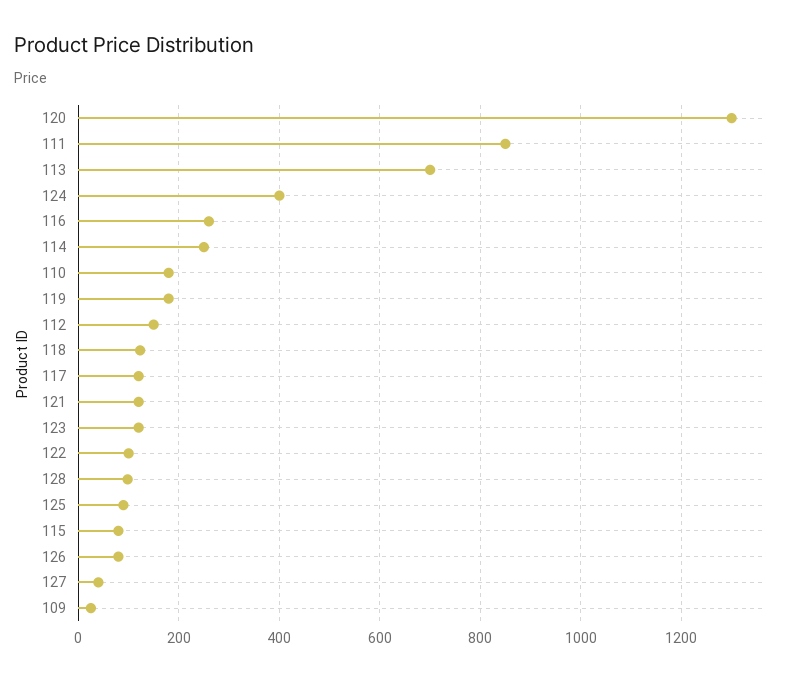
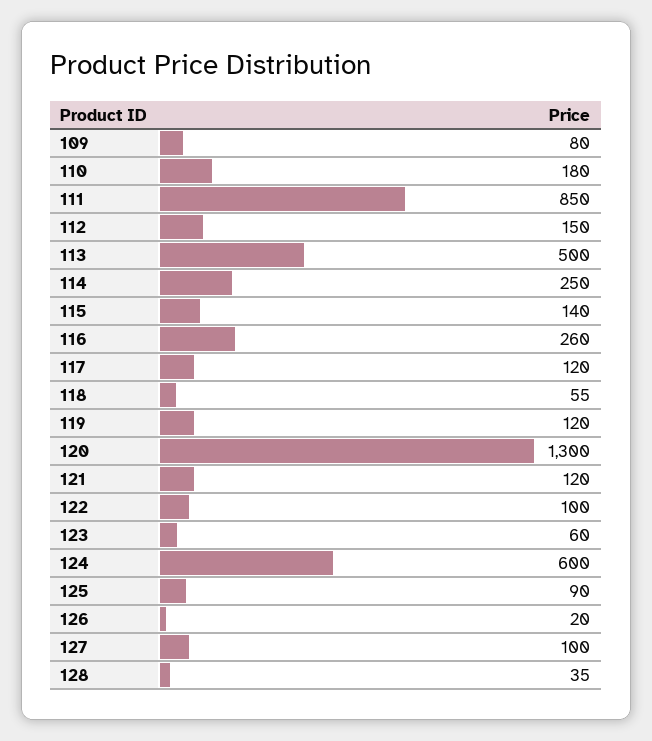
113: 700 -> 500
124: 400 -> 600
119: 180 -> 120
118: 120 -> 55
123: 120 -> 60
128: 100 -> 35
115: 80 -> 140
126: 80 -> 20
127: 40 -> 100
109: 20 -> 80

